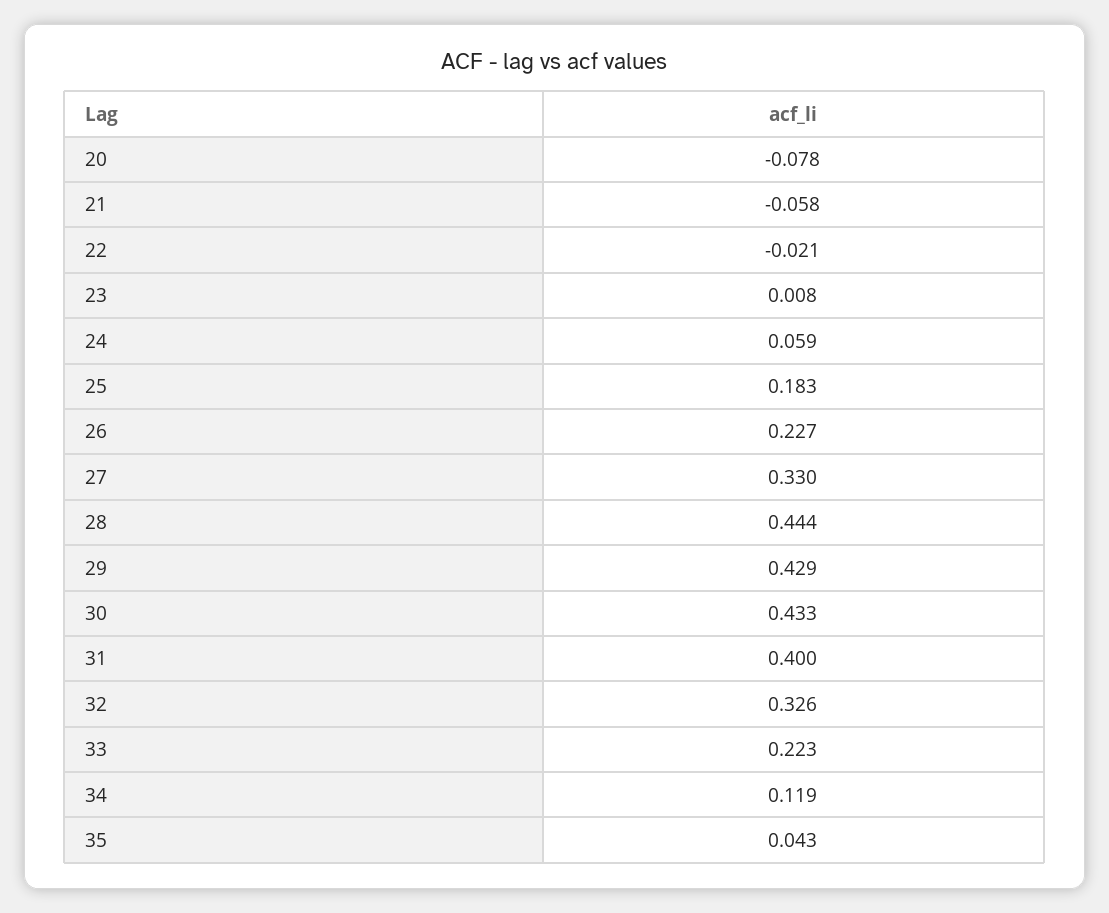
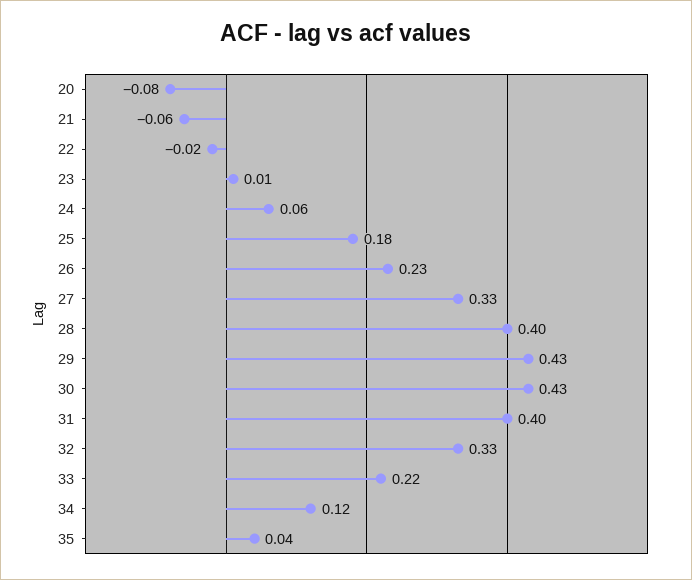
28: 0.444 -> 0.4

